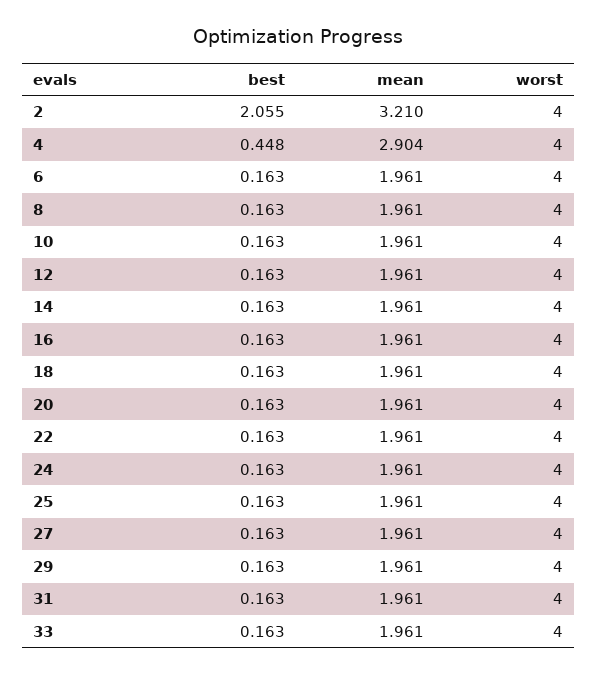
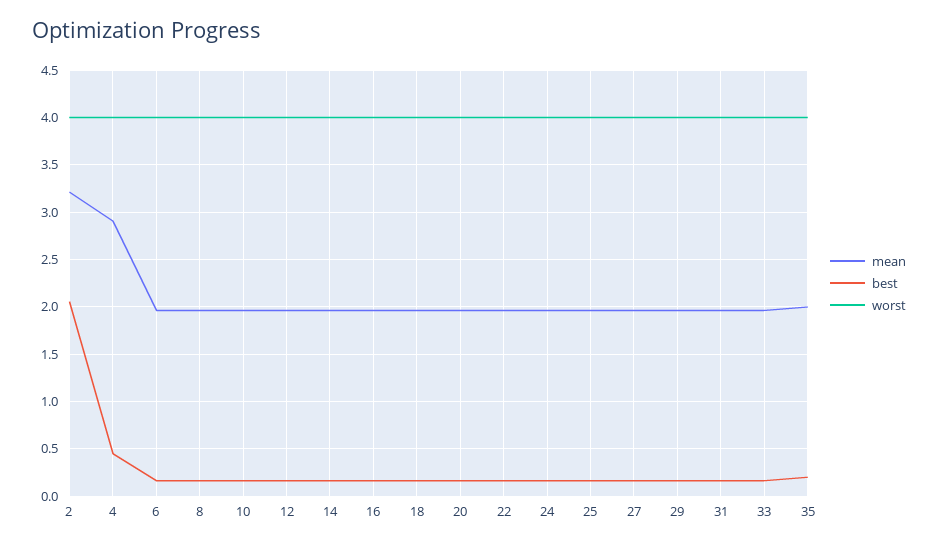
mean, 35: none -> 2
best, 35: none -> 0.2
worst, 35: none -> 4

